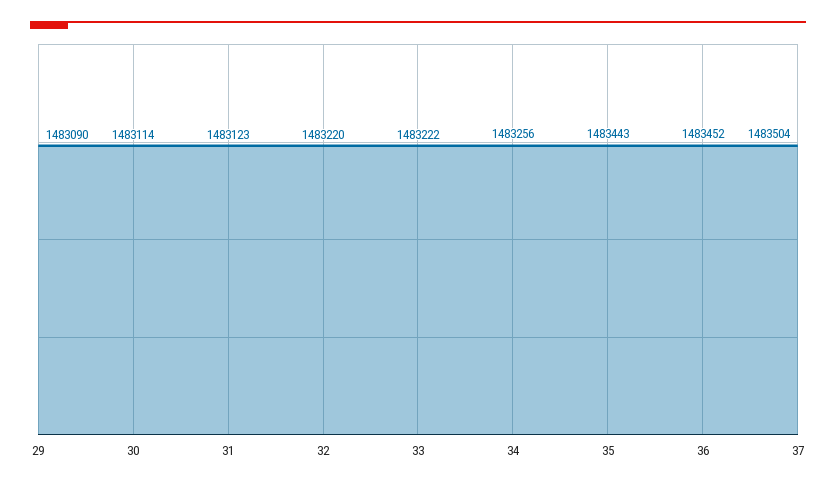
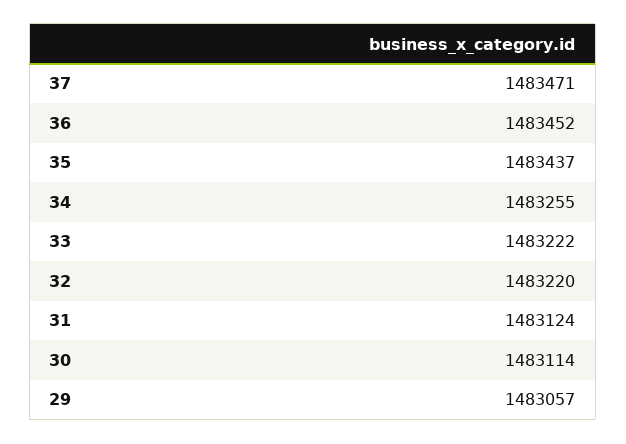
29: 1483090 -> 1483057
31: 1483123 -> 1483124
34: 1483256 -> 1483255
35: 1483443 -> 1483437
37: 1483504 -> 1483471

